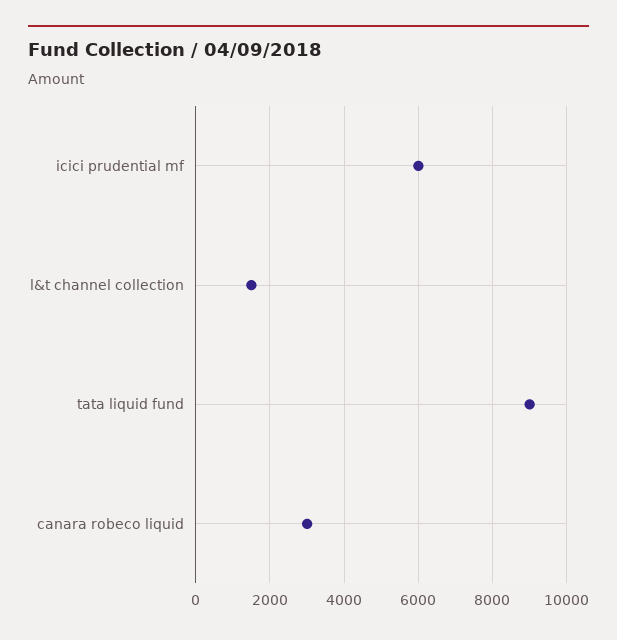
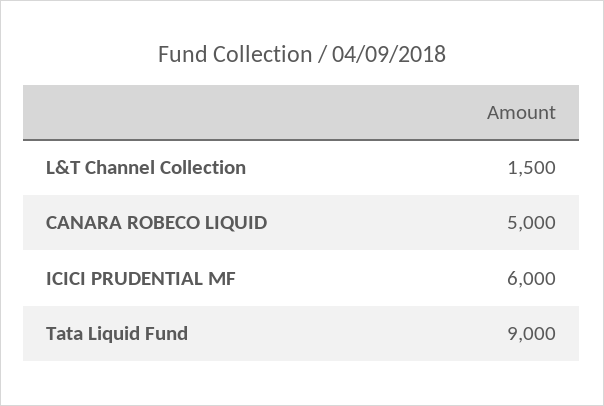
canara robeco liquid: 3000 -> 5000

